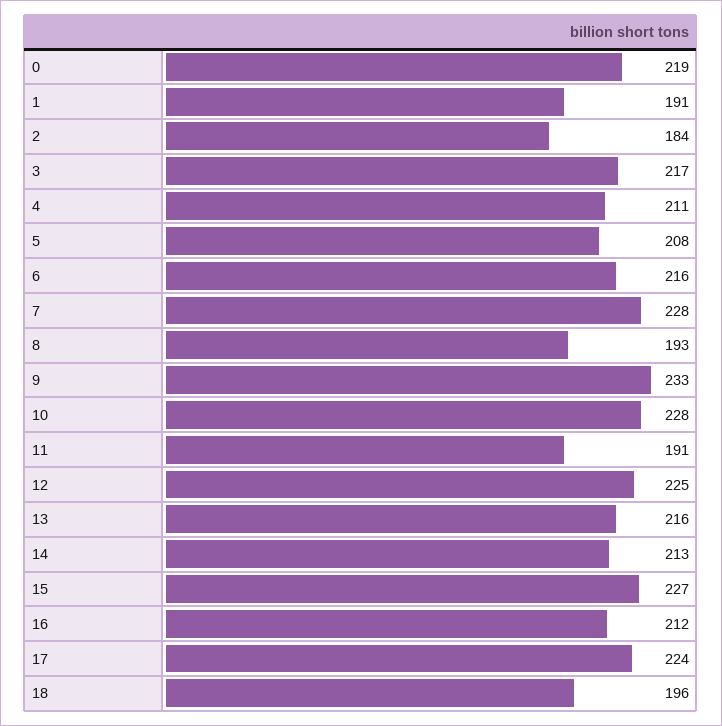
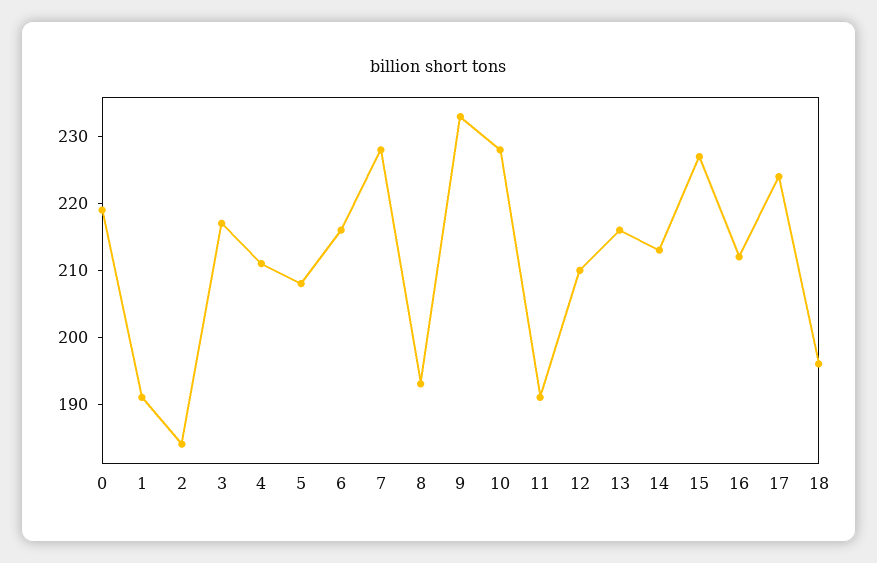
12: 225 -> 210

